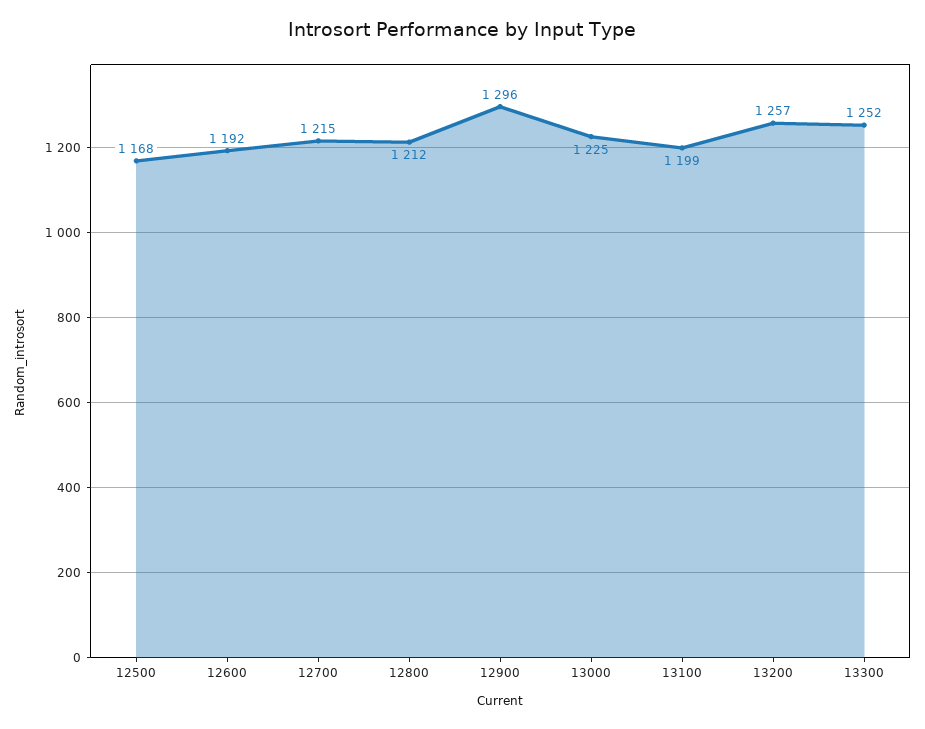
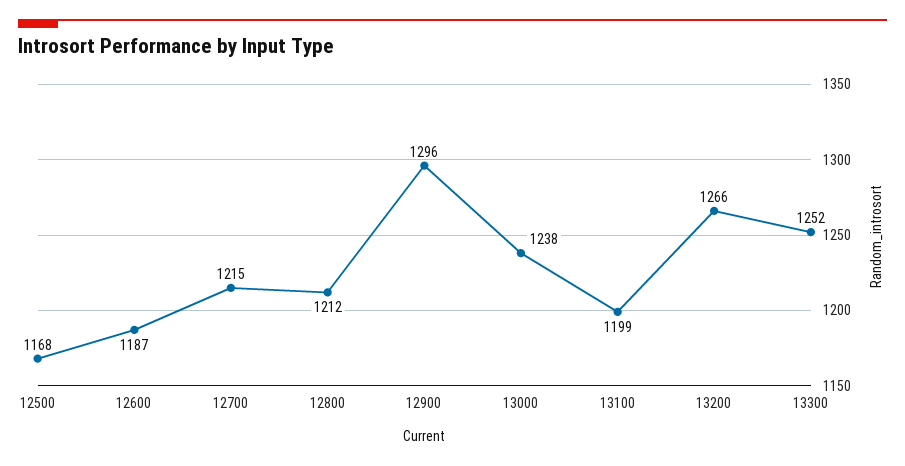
12600: 1192 -> 1187
13000: 1225 -> 1238
13200: 1257 -> 1266

